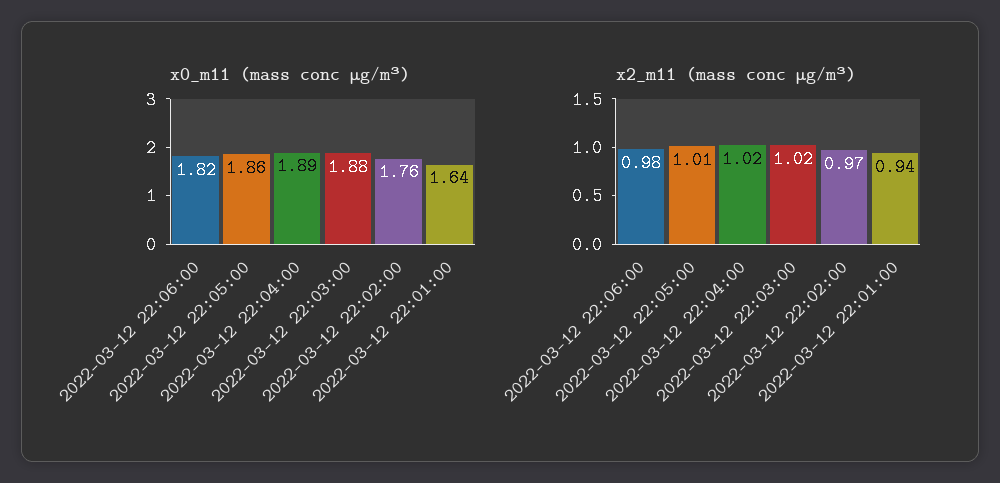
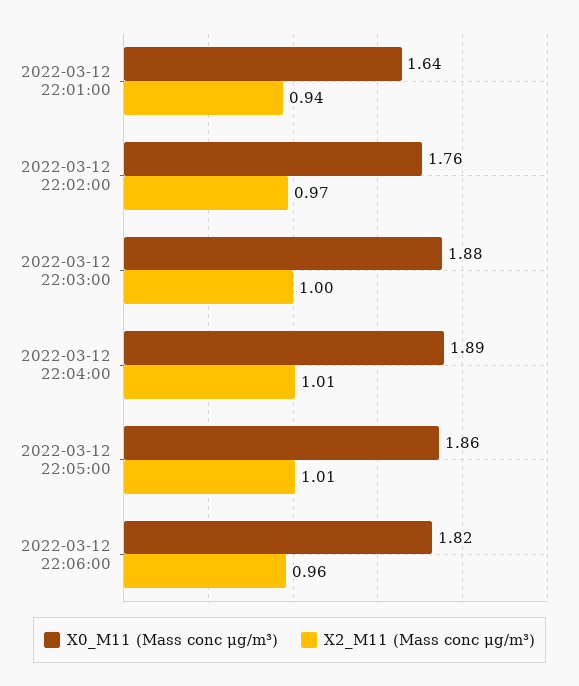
x2_m11 (mass conc μg/m³), 2022-03-12 22:06:00: 0.98 -> 0.96
x2_m11 (mass conc μg/m³), 2022-03-12 22:04:00: 1.02 -> 1.01
x2_m11 (mass conc μg/m³), 2022-03-12 22:03:00: 1.02 -> 1

